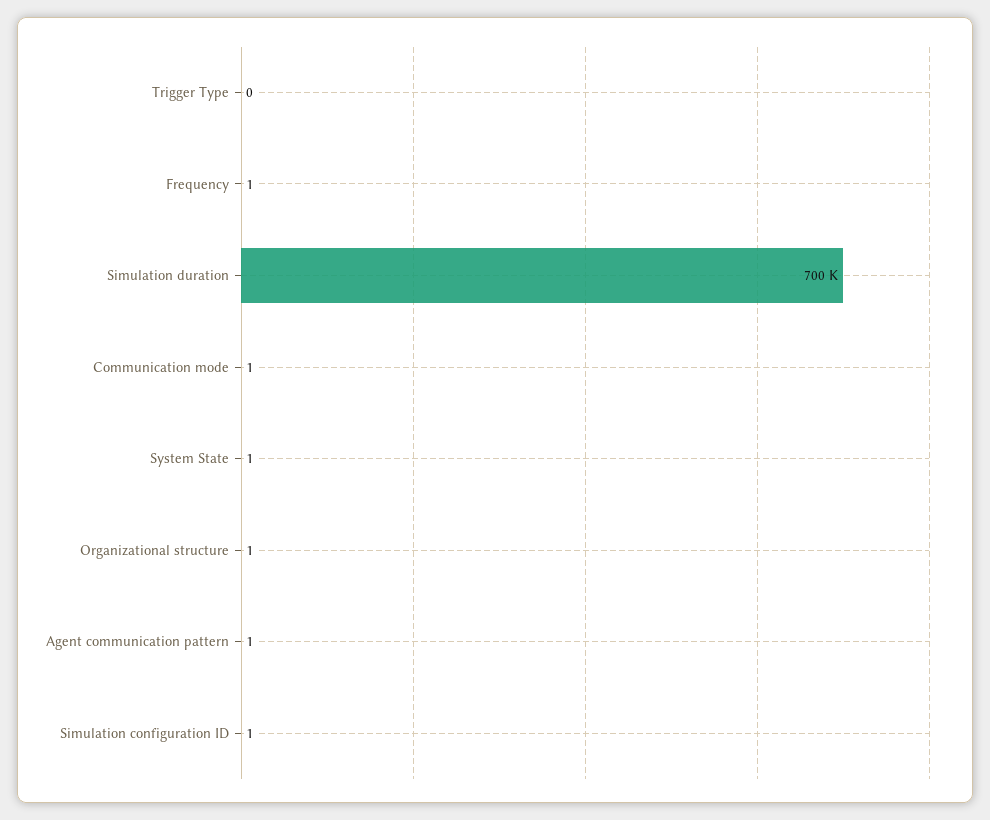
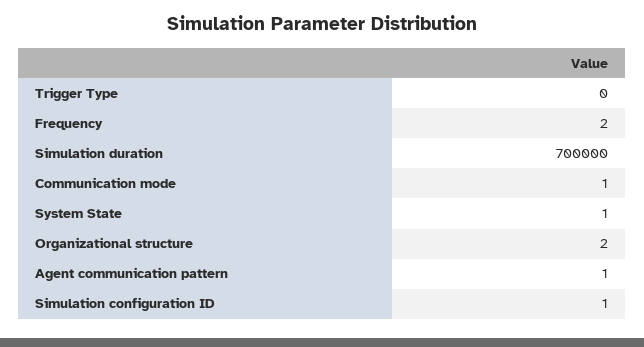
Frequency: 1 -> 2
Organizational structure: 1 -> 2

